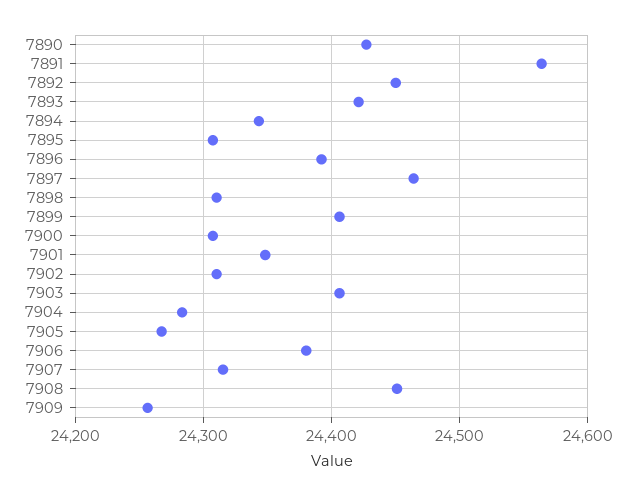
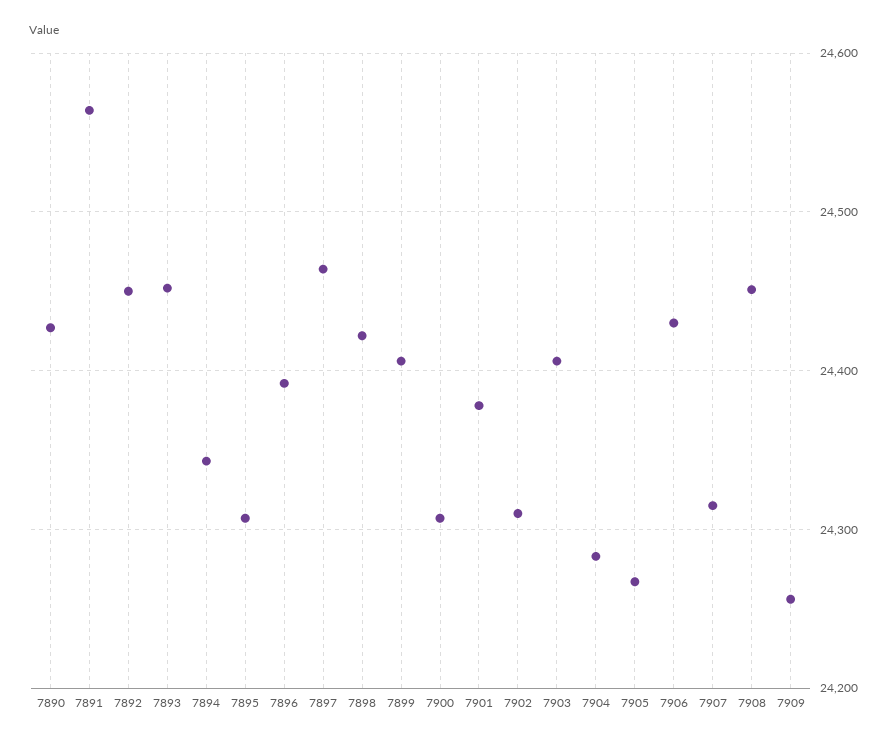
7893: 24420 -> 24450
7898: 24310 -> 24420
7901: 24350 -> 24380
7906: 24380 -> 24430

